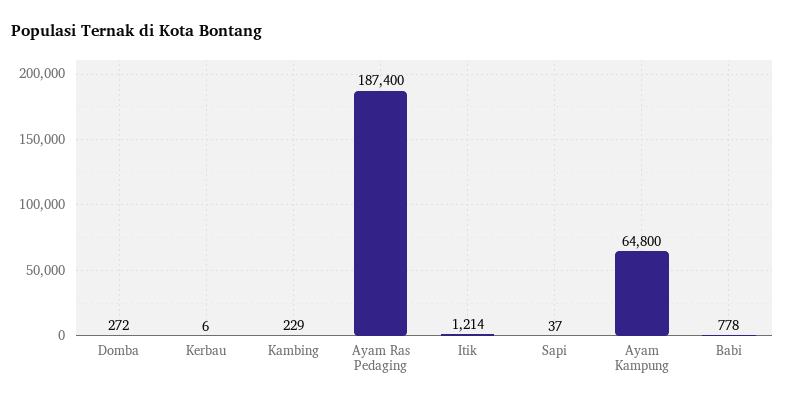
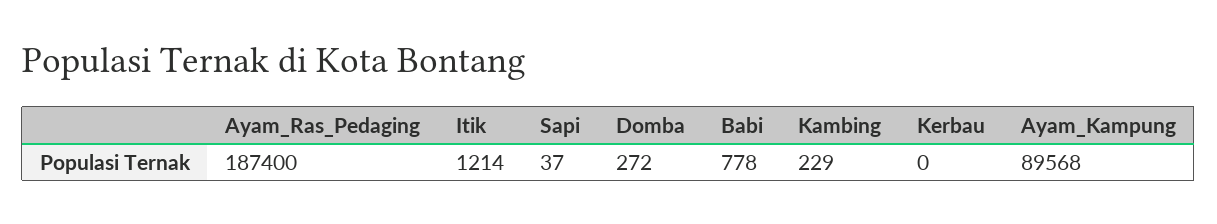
Kerbau: 6 -> 0
Ayam Kampung: 64800 -> 89568

